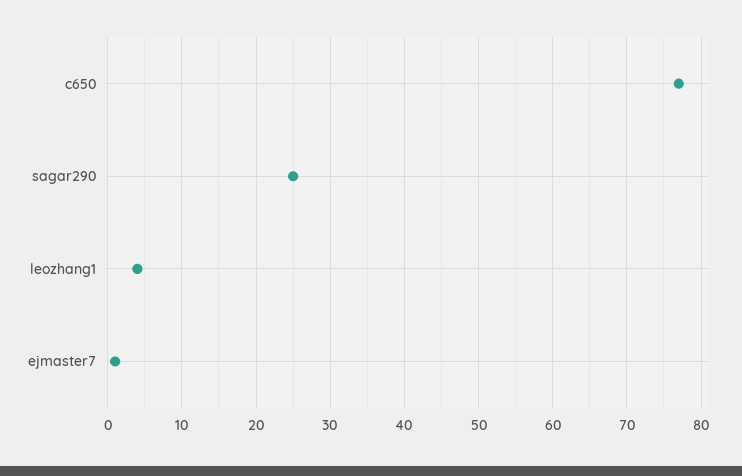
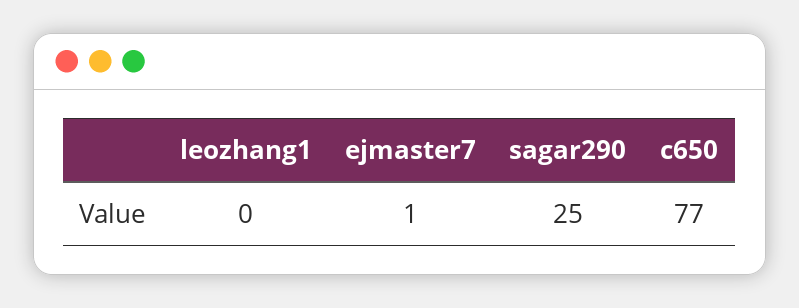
leozhang1: 4 -> 0

